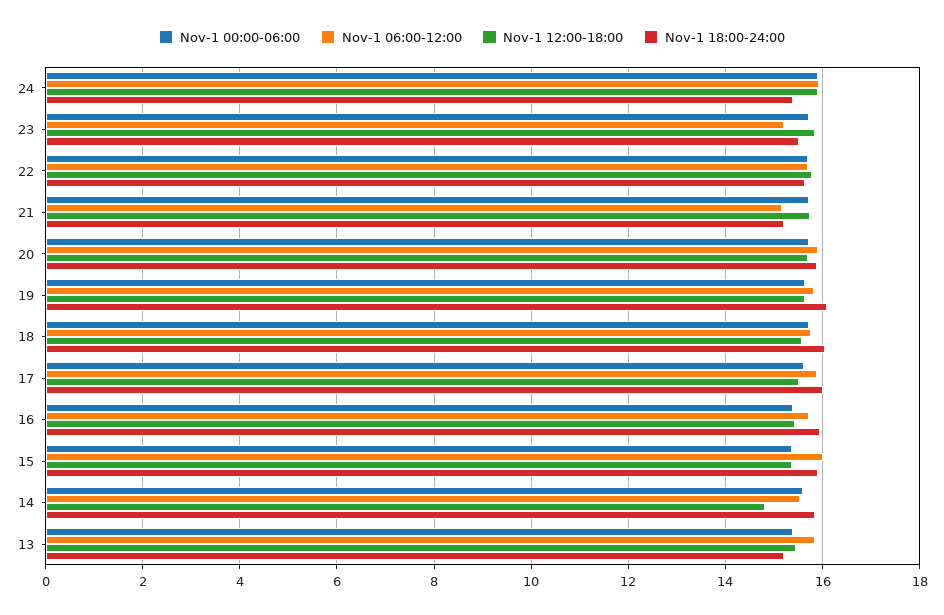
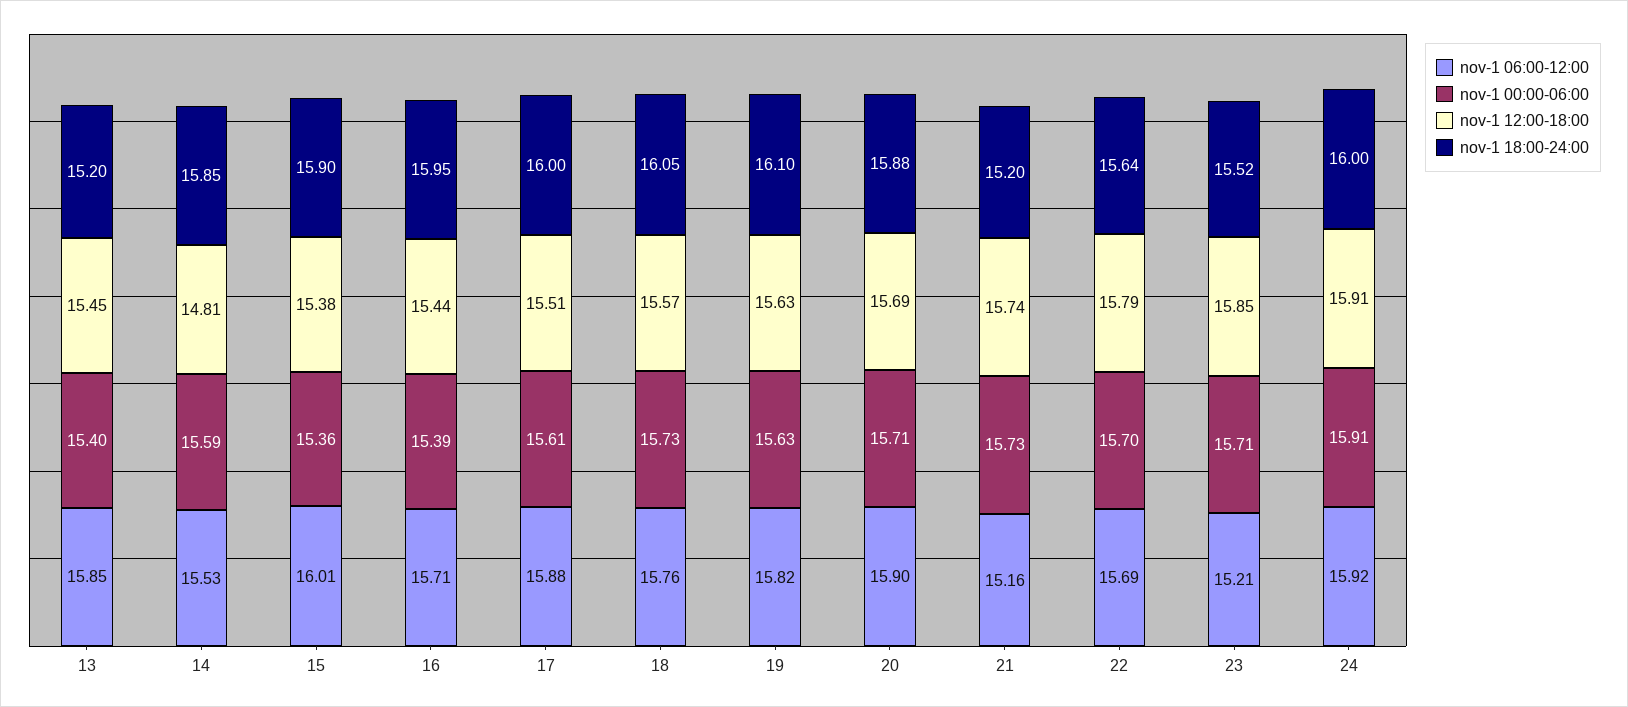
Nov-1 18:00-24:00, 24: 15.4 -> 16

